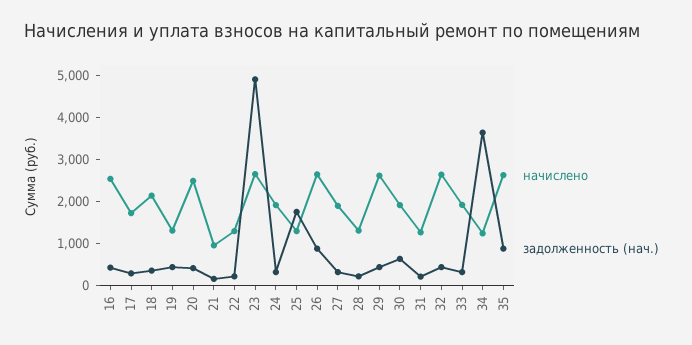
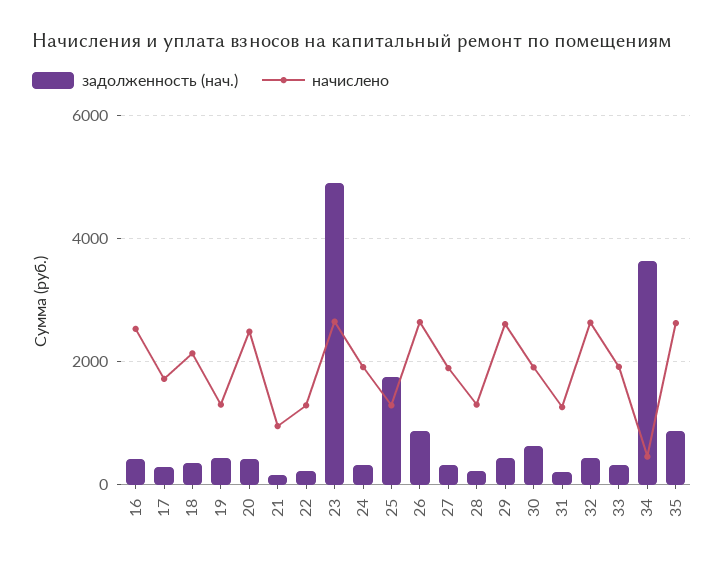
начислено, 34: 1200 -> 400

